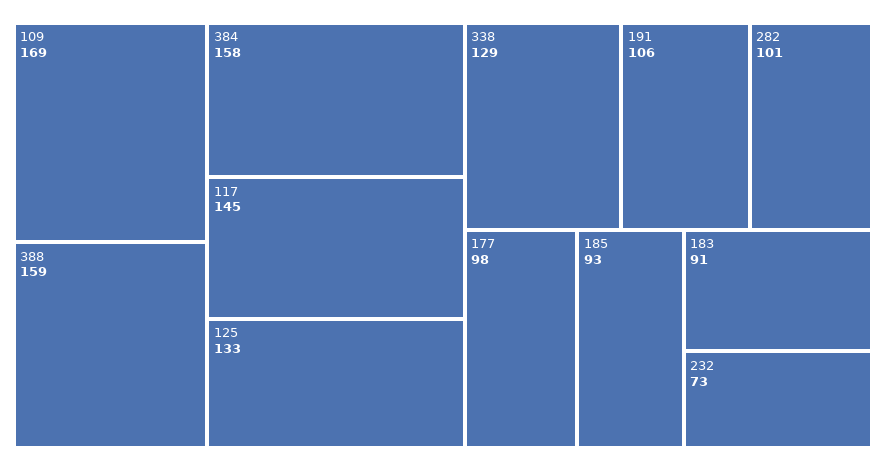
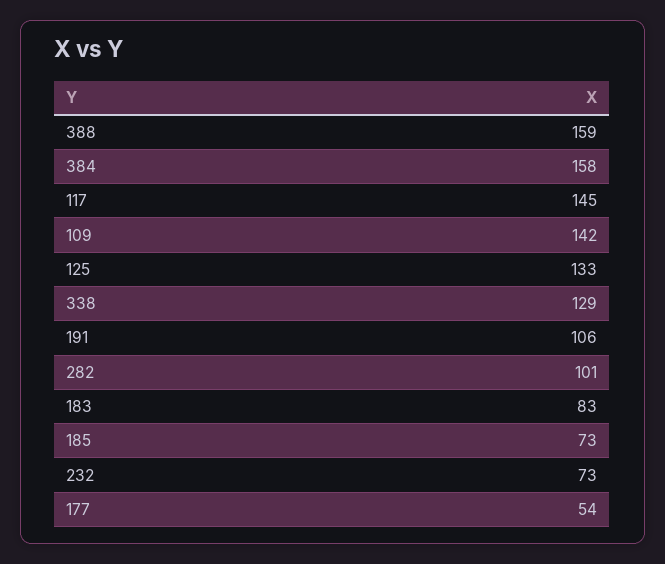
109: 169 -> 142
177: 98 -> 54
185: 93 -> 73
183: 91 -> 83

